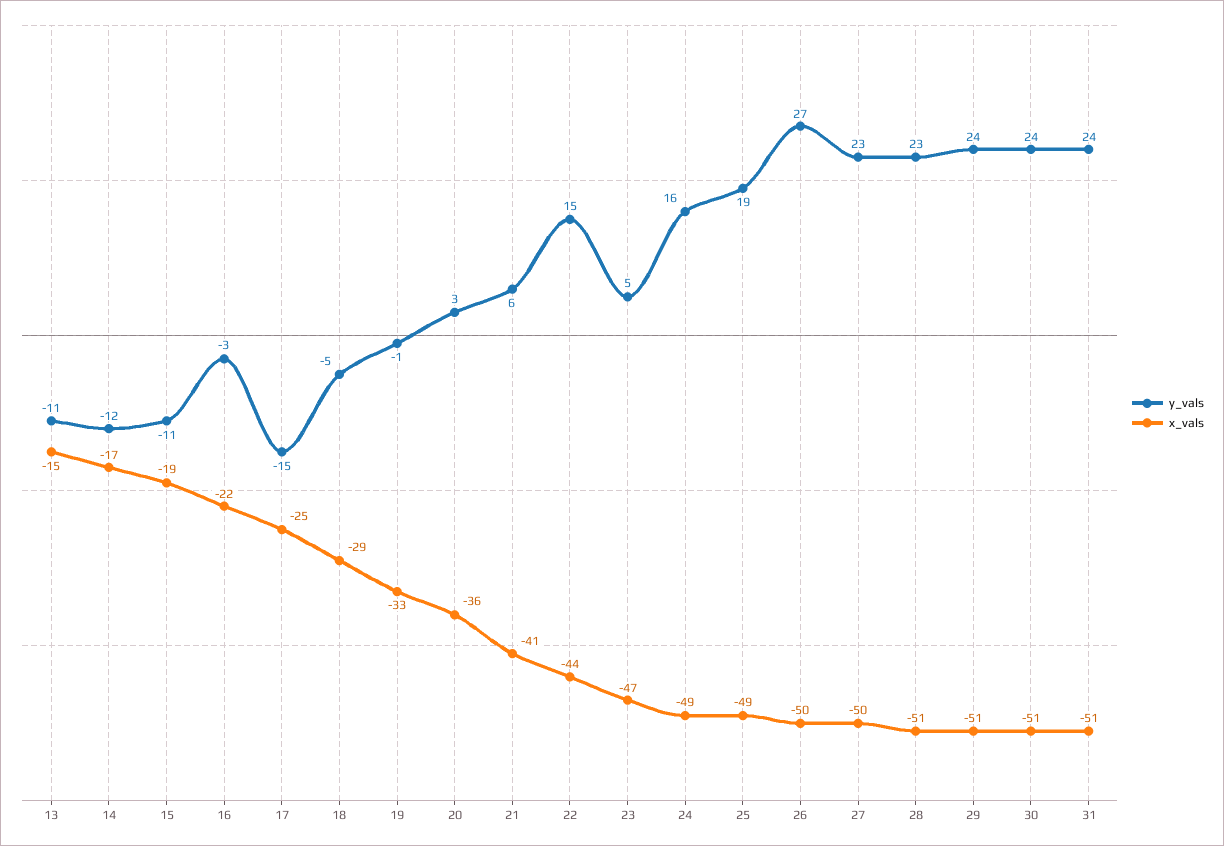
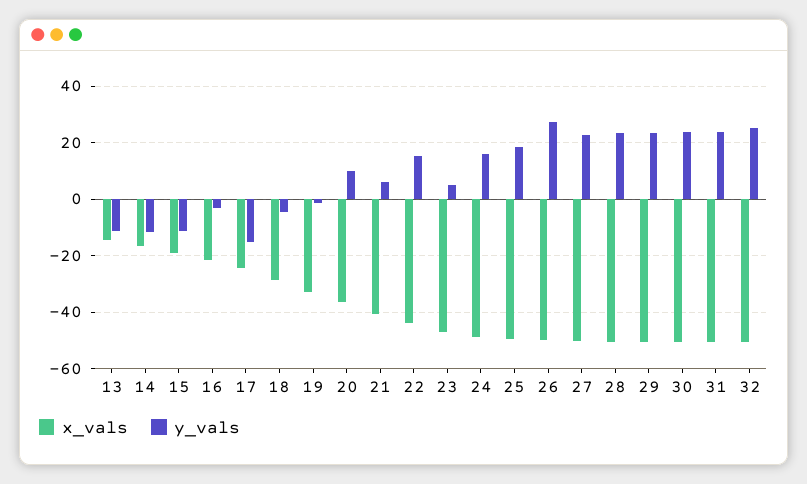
y_vals, 20: 3 -> 10
x_vals, 32: none -> -50
y_vals, 32: none -> 25

